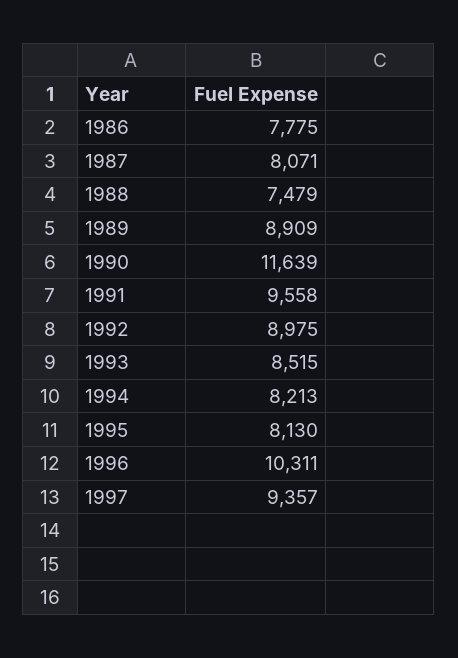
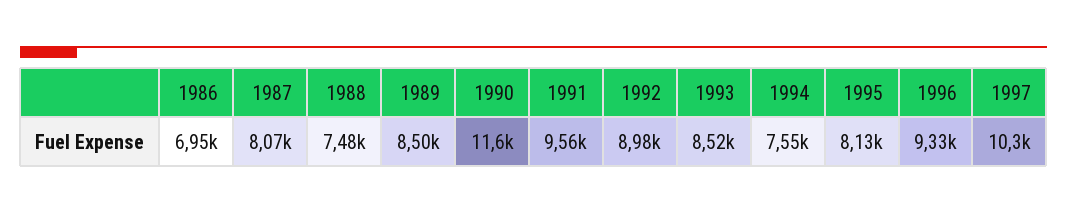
1986: 7775 -> 6950
1989: 8909 -> 8500
1994: 8213 -> 7550
1996: 10311 -> 9330
1997: 9357 -> 10300

